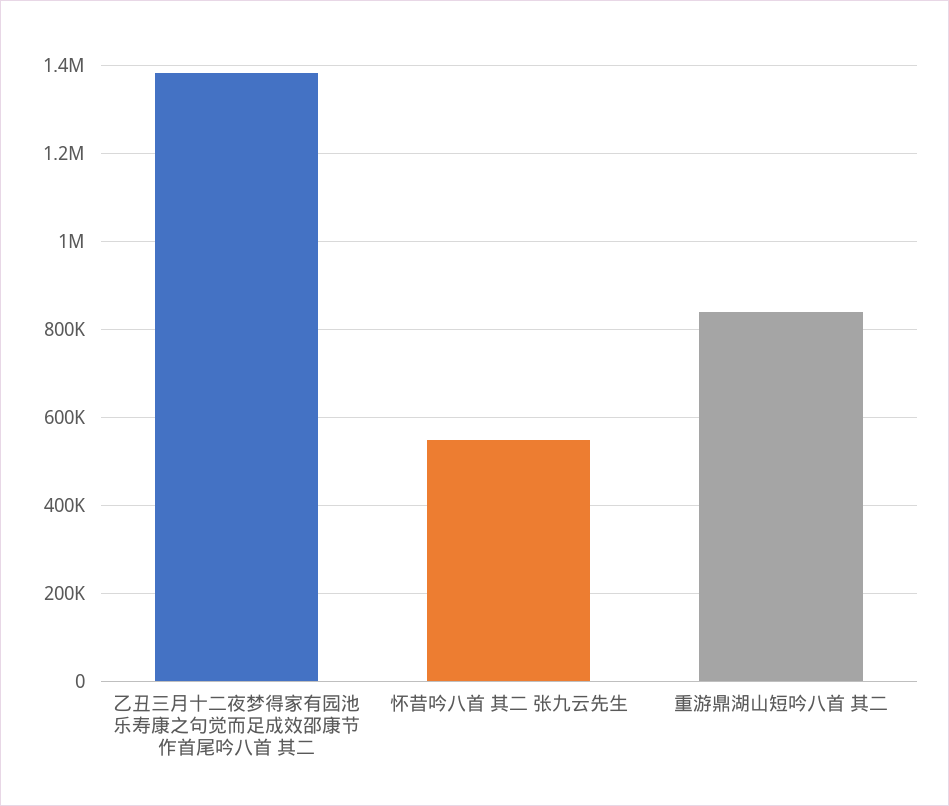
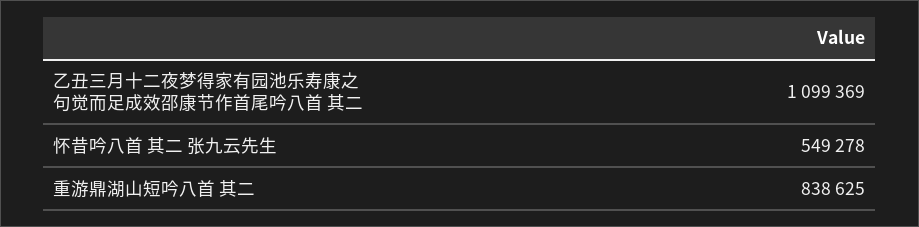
乙丑三月十二夜梦得家有园池乐寿康之句觉而足成效邵康节作首尾吟八首 其二: 1380000 -> 1099369

